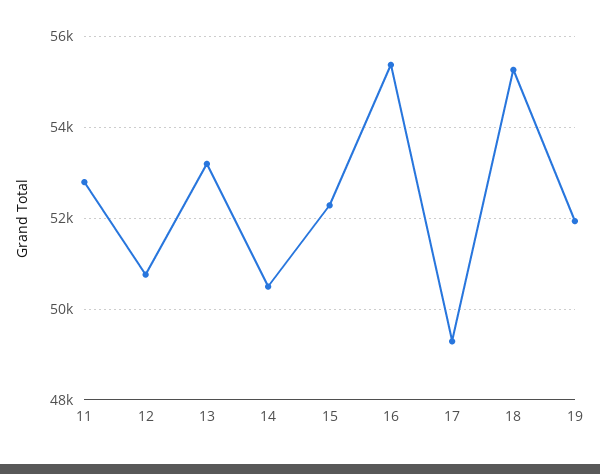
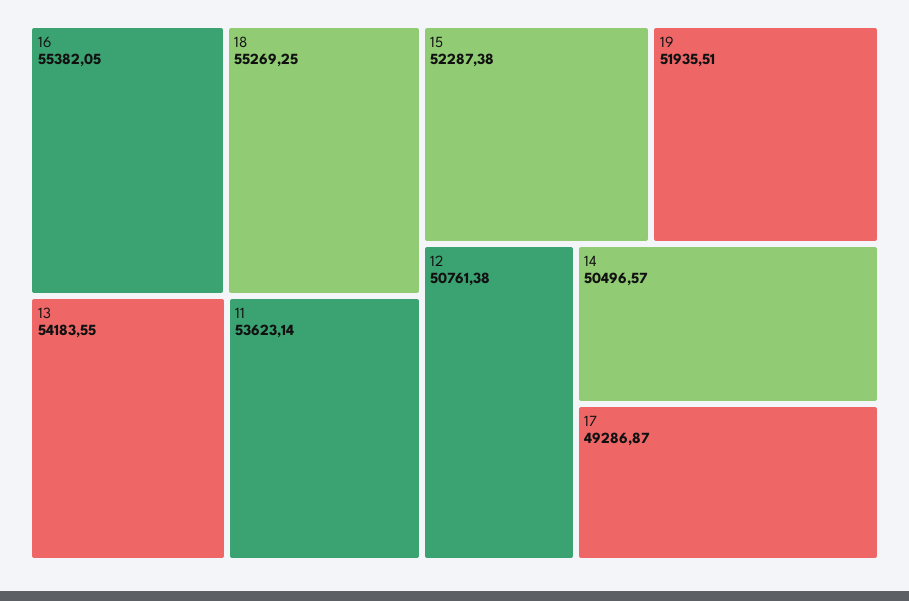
11: 52800 -> 53623.14
13: 53200 -> 54183.55

